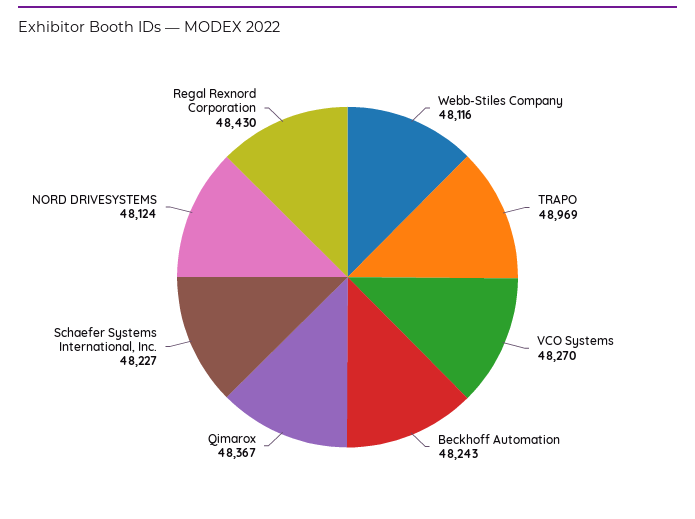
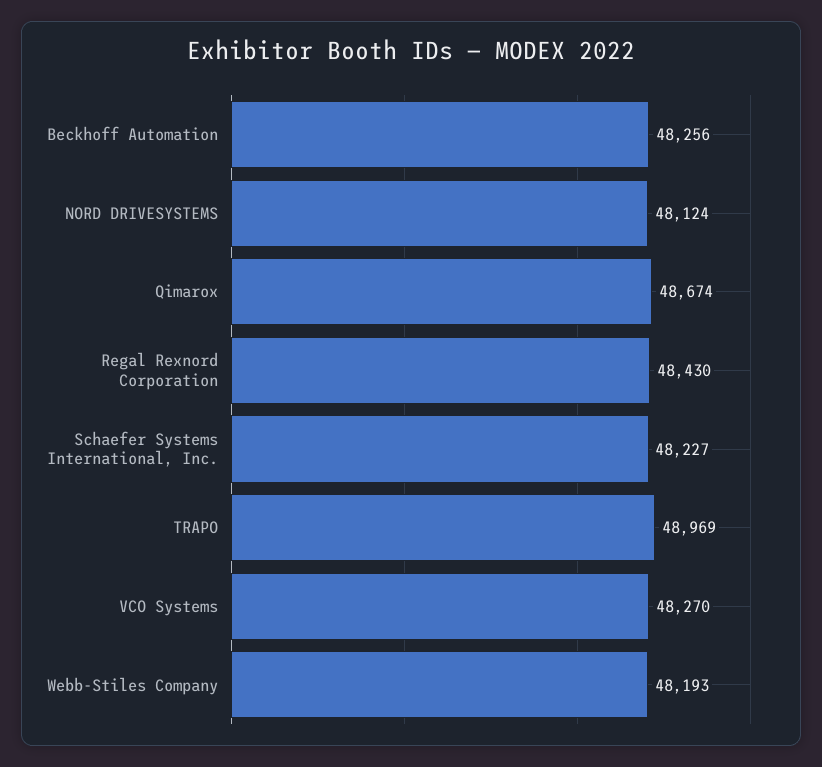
Webb-Stiles Company: 48116 -> 48193
Beckhoff Automation: 48243 -> 48256
Qimarox: 48367 -> 48674

